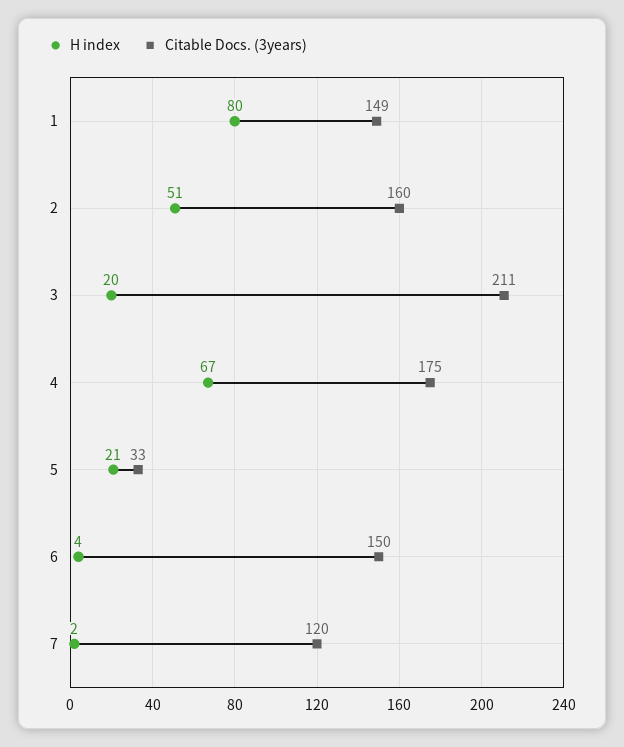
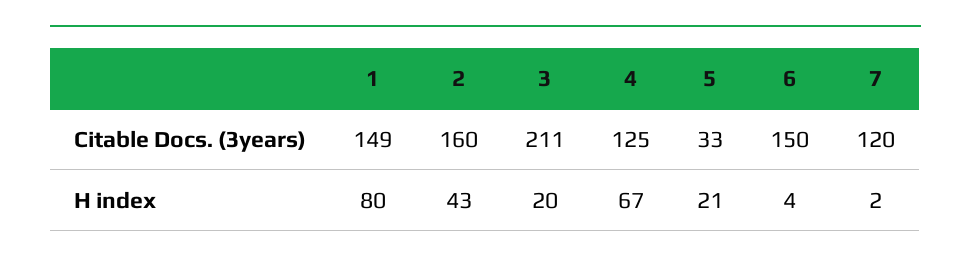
H index, 2: 51 -> 43
Citable Docs. (3years), 4: 175 -> 125

